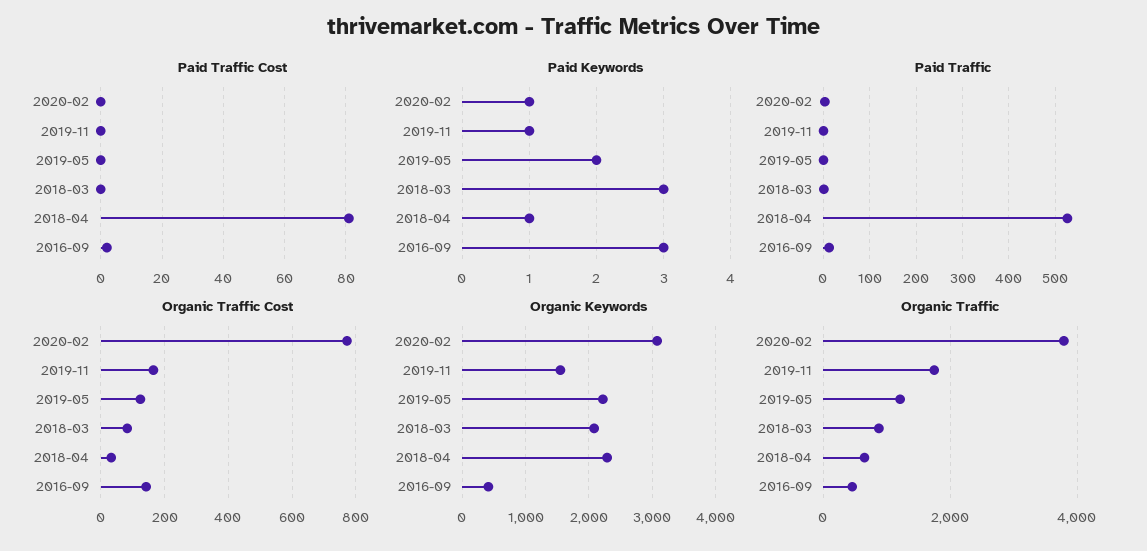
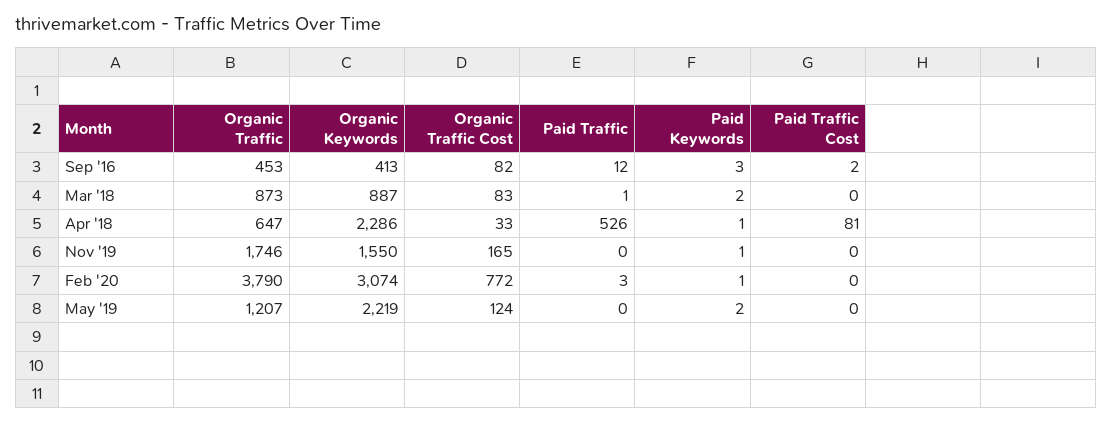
Paid Keywords, 2018-03: 3 -> 2
Organic Traffic Cost, 2016-09: 140 -> 82
Organic Keywords, 2018-03: 2100 -> 887

